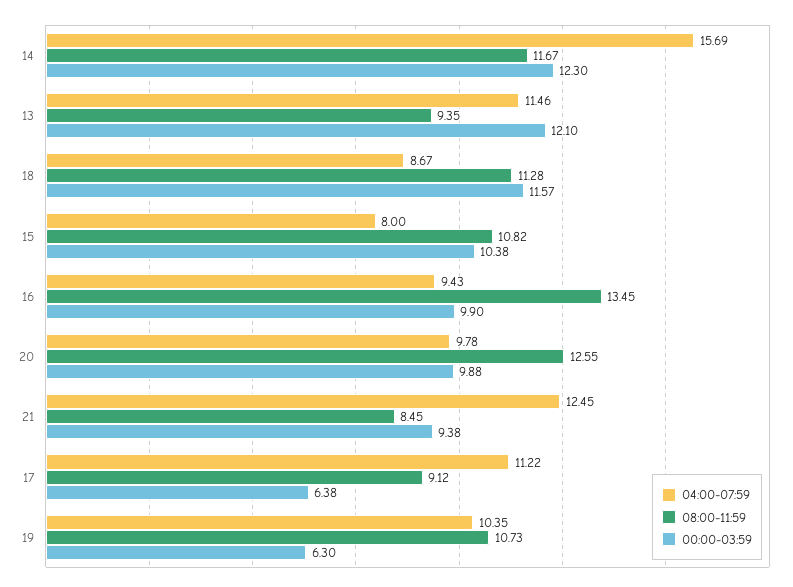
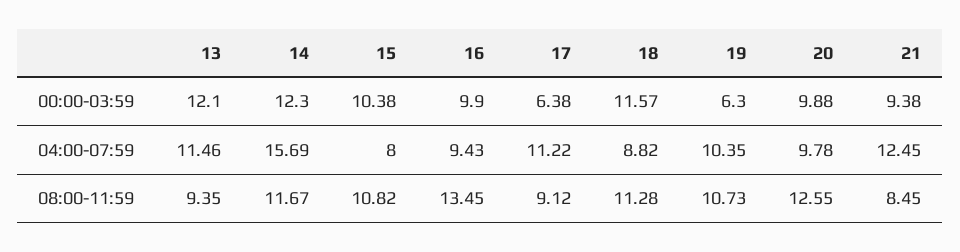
04:00-07:59, 18: 8.67 -> 8.82

